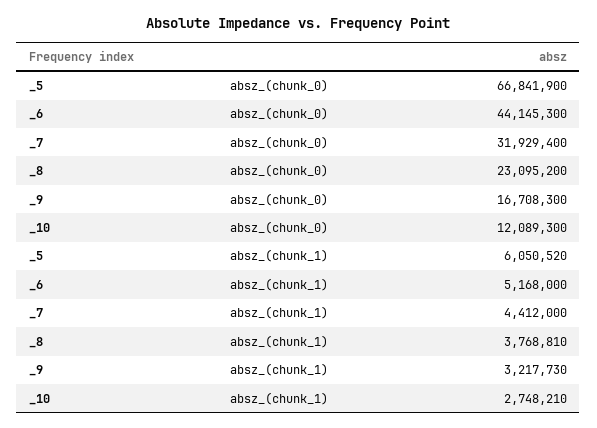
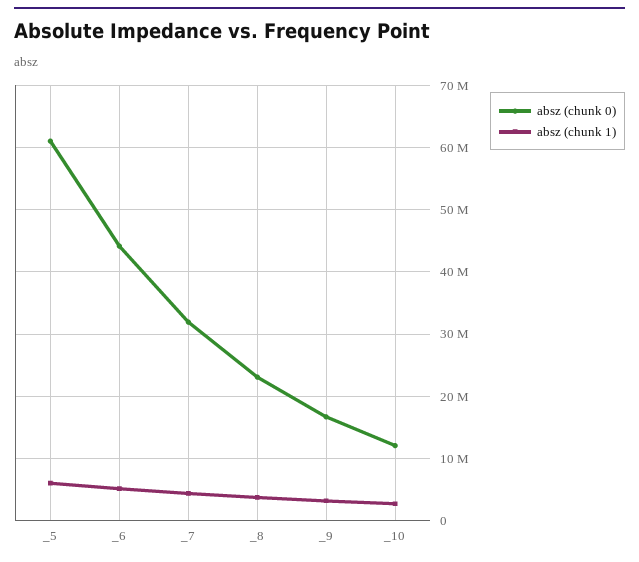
absz_(chunk_0), _5: 66841900 -> 61000000

